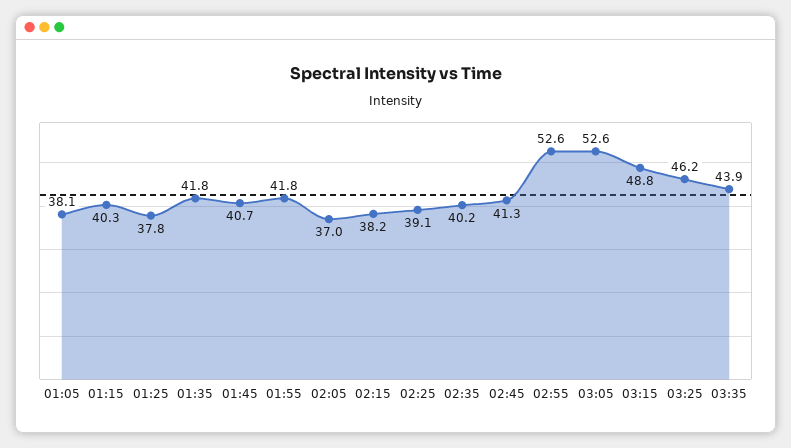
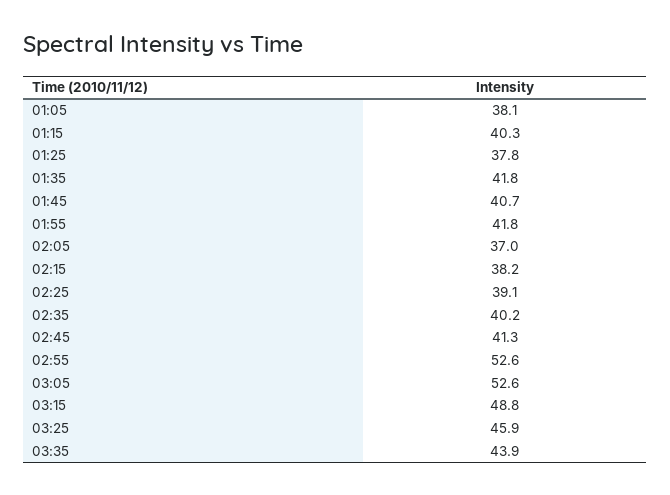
03:25: 46.2 -> 45.9

